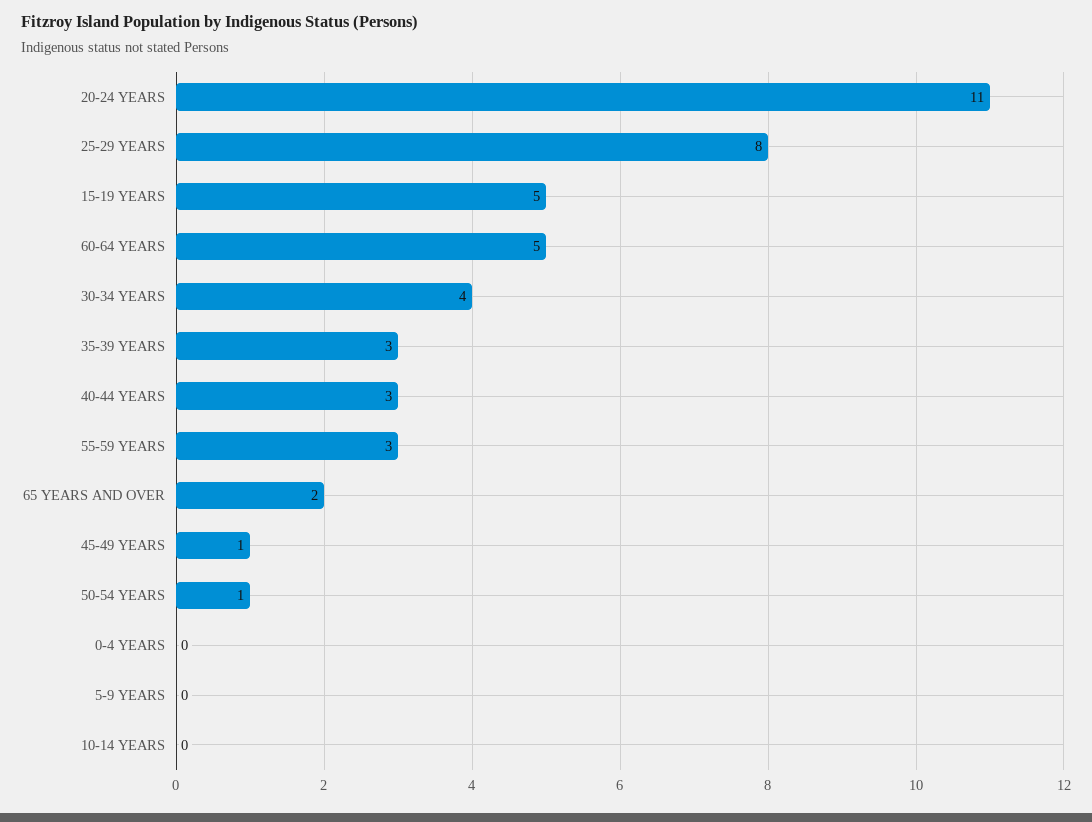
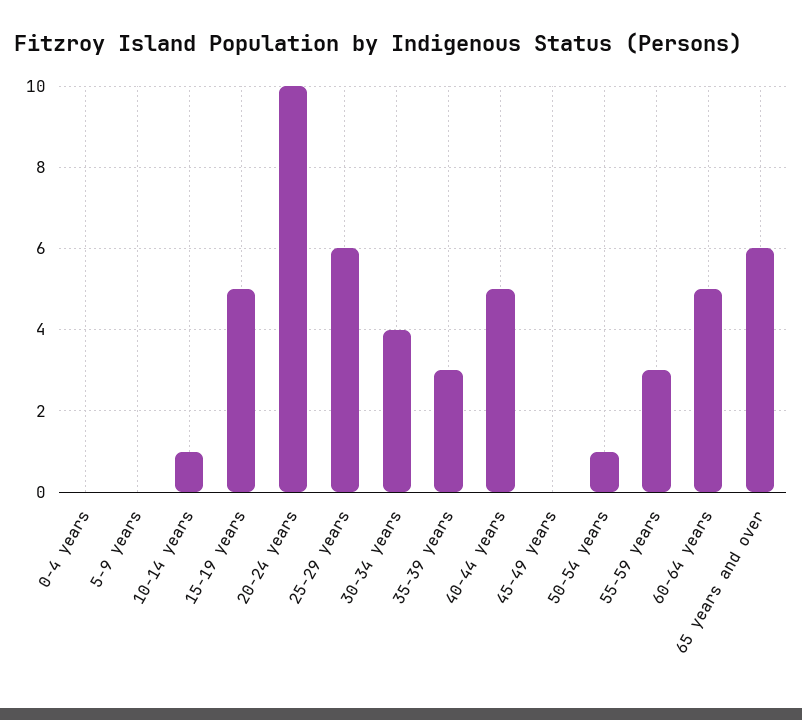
20-24 YEARS: 11 -> 10
25-29 YEARS: 8 -> 6
40-44 YEARS: 3 -> 5
65 YEARS AND OVER: 2 -> 6
45-49 YEARS: 1 -> 0
10-14 YEARS: 0 -> 1

